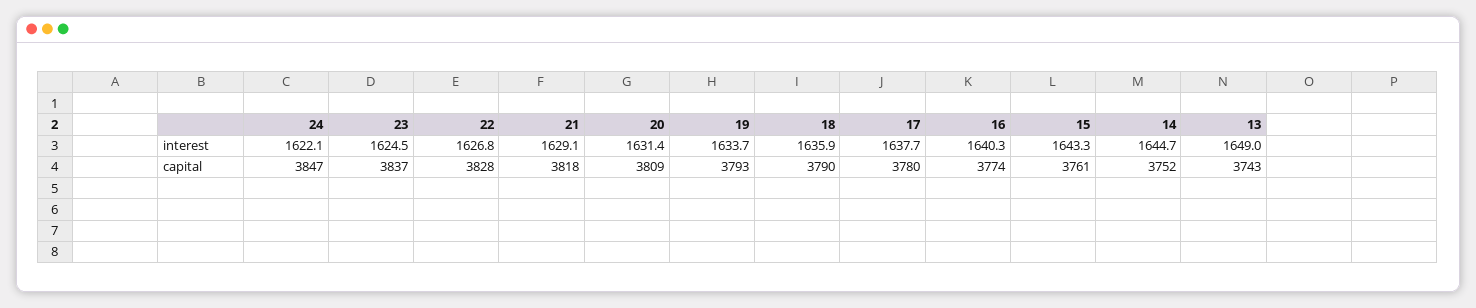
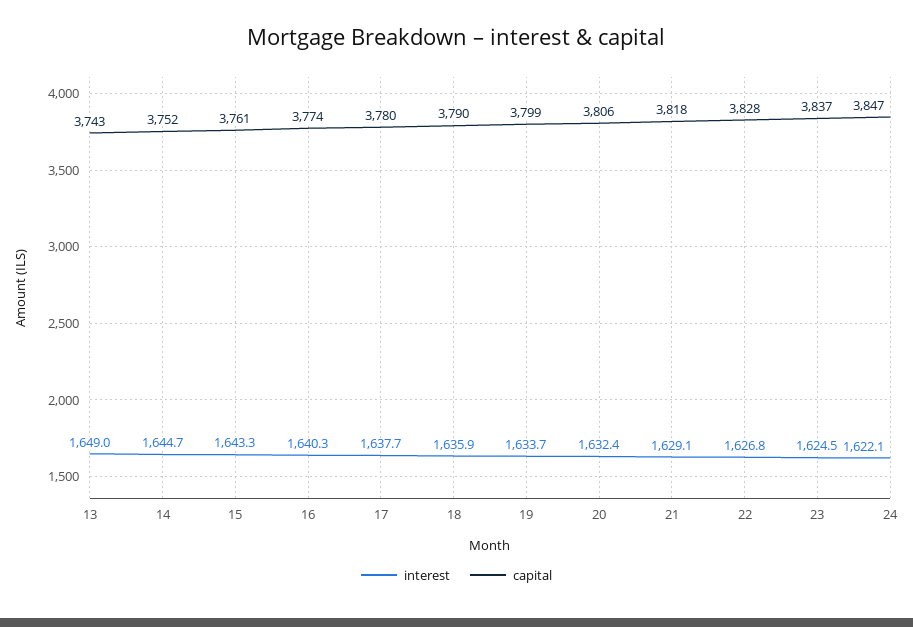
interest, 20: 1631.4 -> 1632.4
capital, 20: 3809 -> 3806
capital, 19: 3793 -> 3799

